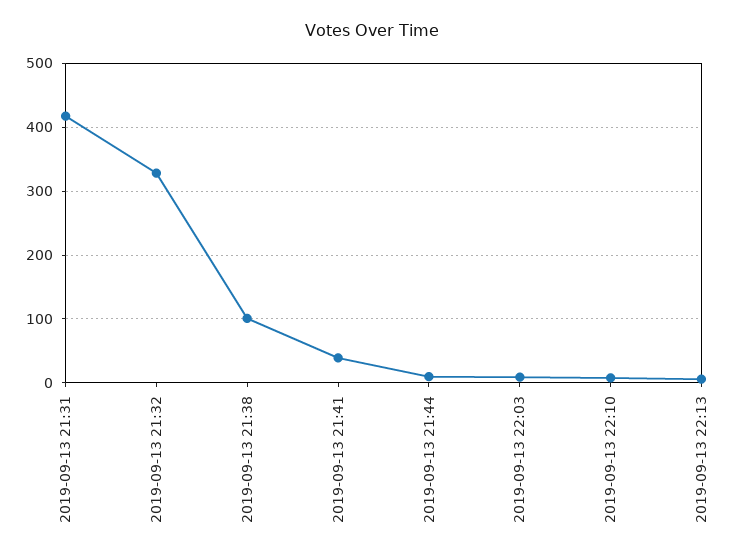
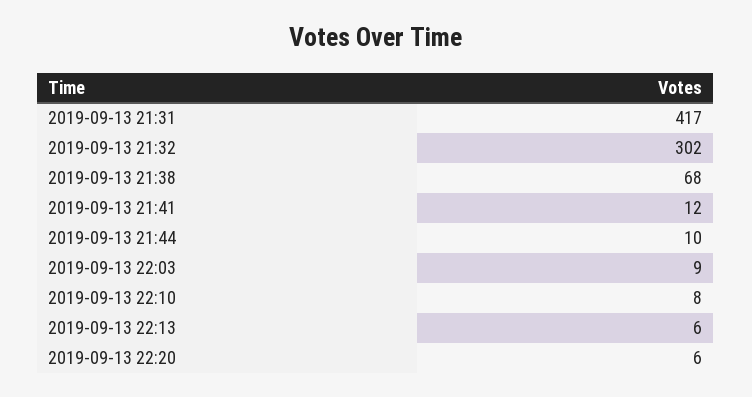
2019-09-13 21:32: 330 -> 302
2019-09-13 21:38: 100 -> 68
2019-09-13 21:41: 40 -> 12
2019-09-13 22:20: none -> 6

